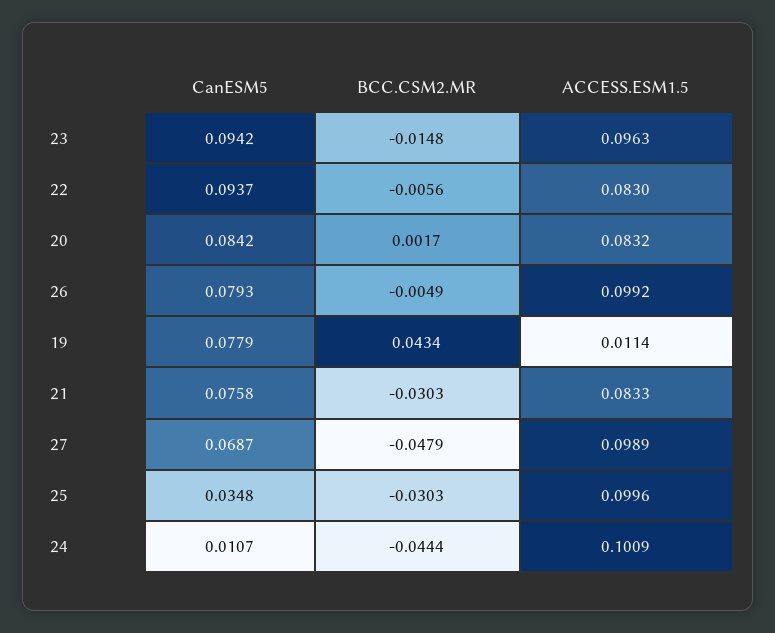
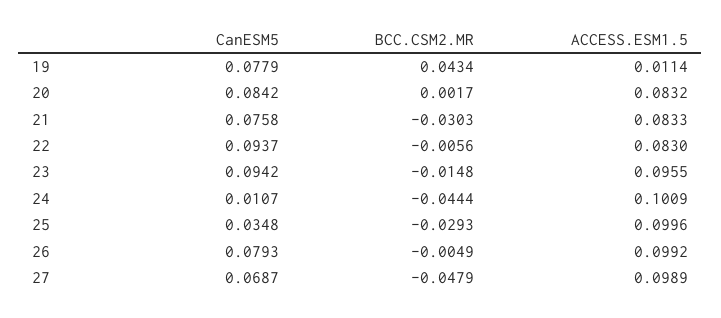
ACCESS.ESM1.5, 23: 0.0963 -> 0.0955
BCC.CSM2.MR, 25: -0.0303 -> -0.0293

